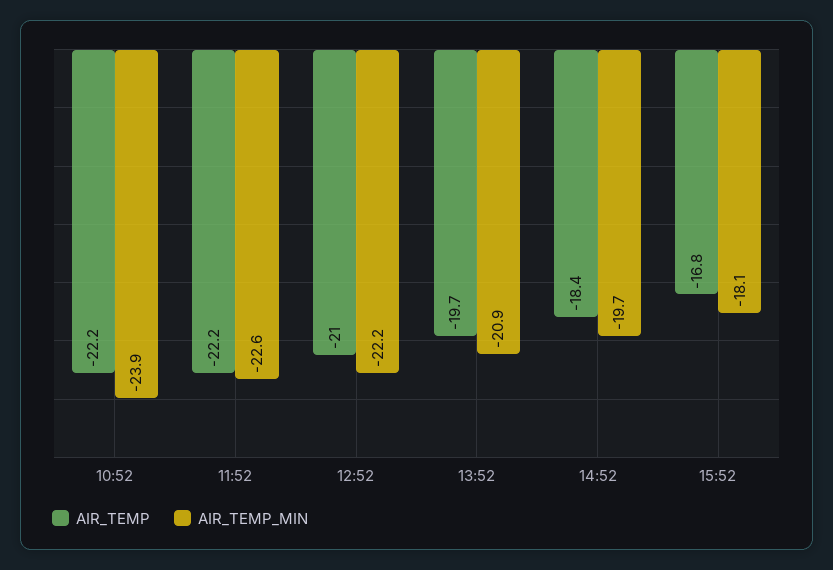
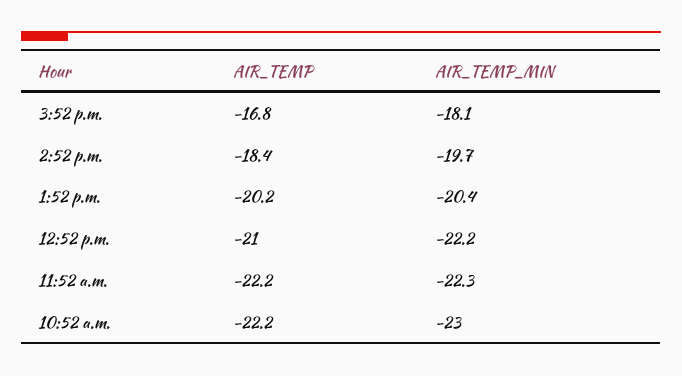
AIR_TEMP_MIN, 10:52: -23.9 -> -23
AIR_TEMP_MIN, 11:52: -22.6 -> -22.3
AIR_TEMP, 13:52: -19.7 -> -20.2
AIR_TEMP_MIN, 13:52: -20.9 -> -20.4

